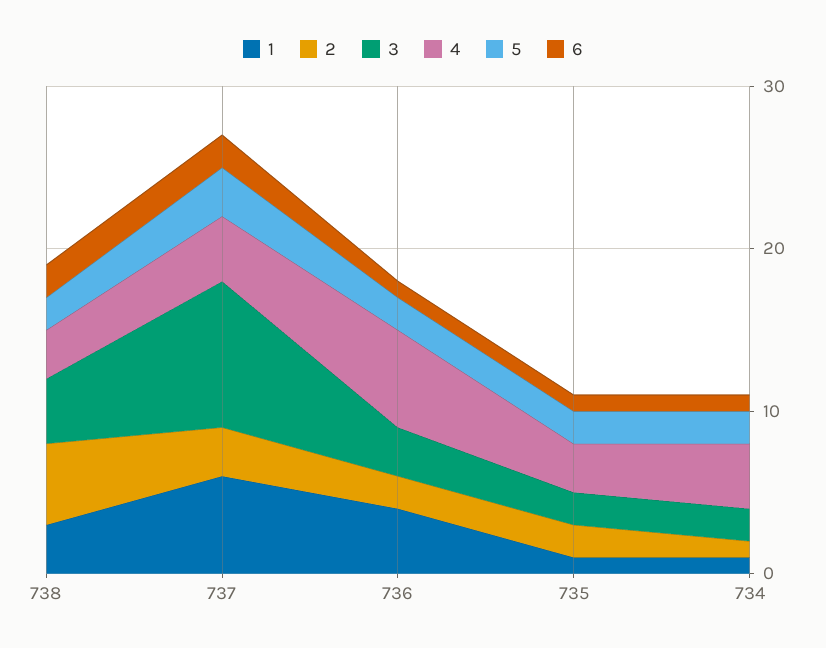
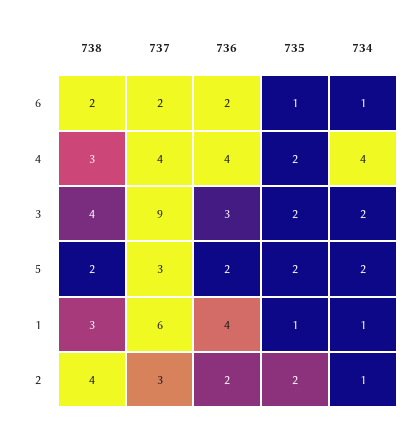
2, 738: 5 -> 4
4, 736: 6 -> 4
6, 736: 1 -> 2
4, 735: 3 -> 2

